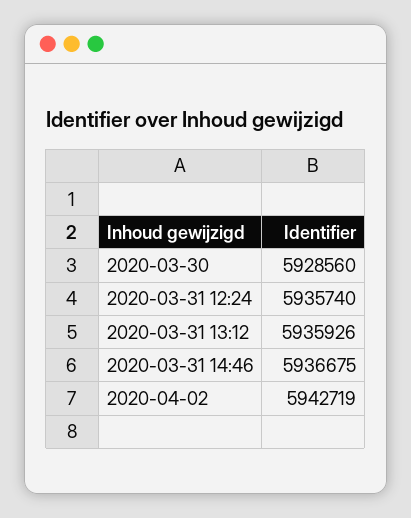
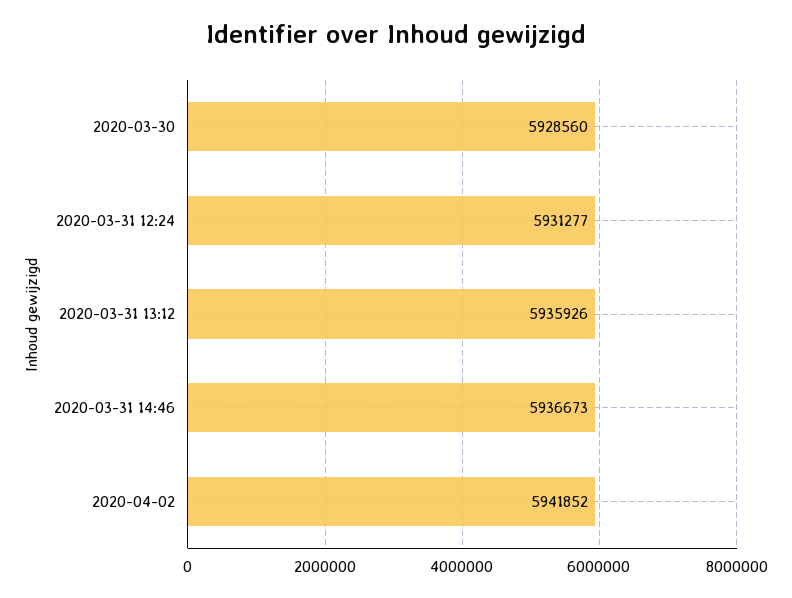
2020-03-31 12:24: 5935740 -> 5931277
2020-03-31 14:46: 5936675 -> 5936673
2020-04-02: 5942719 -> 5941852

